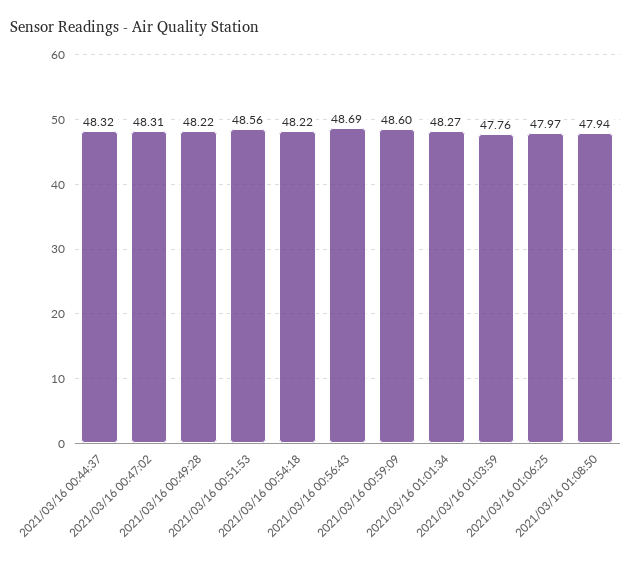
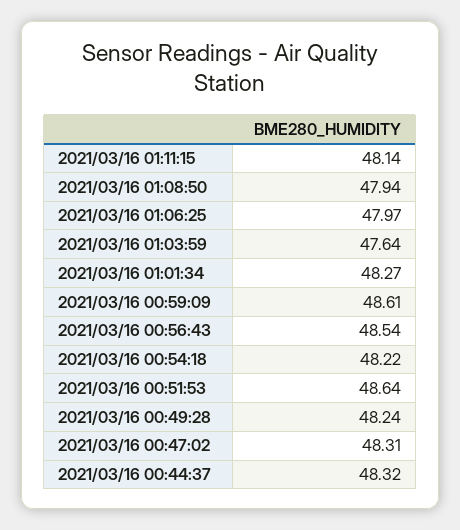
2021/03/16 00:49:28: 48.22 -> 48.24
2021/03/16 00:51:53: 48.56 -> 48.64
2021/03/16 00:56:43: 48.69 -> 48.54
2021/03/16 00:59:09: 48.6 -> 48.61
2021/03/16 01:03:59: 47.76 -> 47.64
2021/03/16 01:11:15: none -> 48.14

